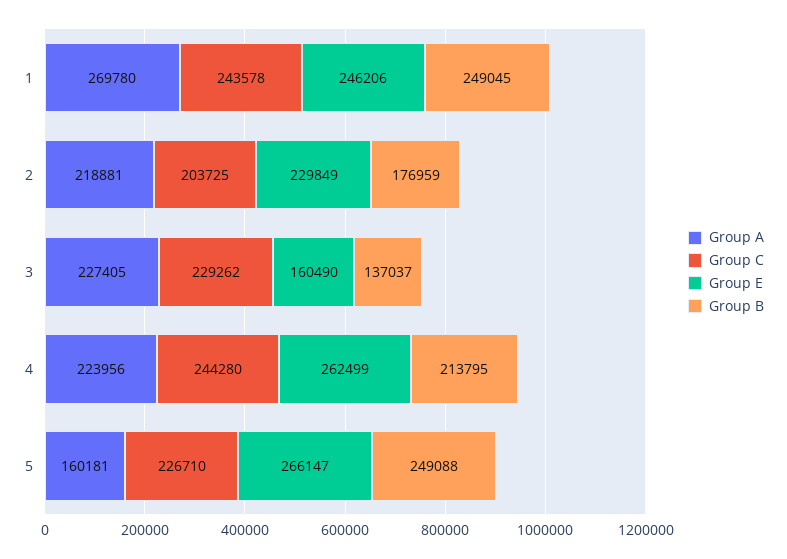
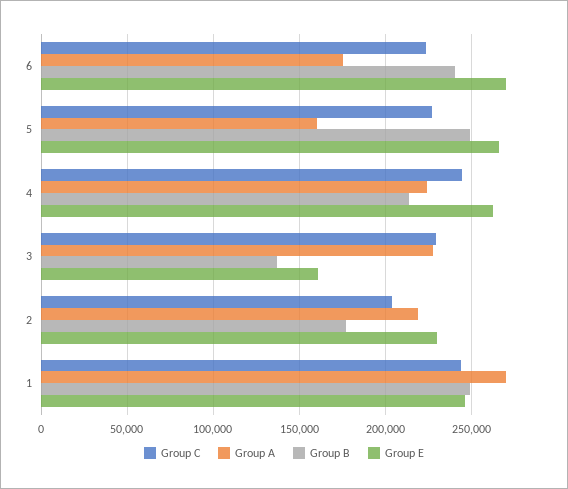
Group C, 6: none -> 225000
Group A, 6: none -> 175000
Group B, 6: none -> 240000
Group E, 6: none -> 270000

